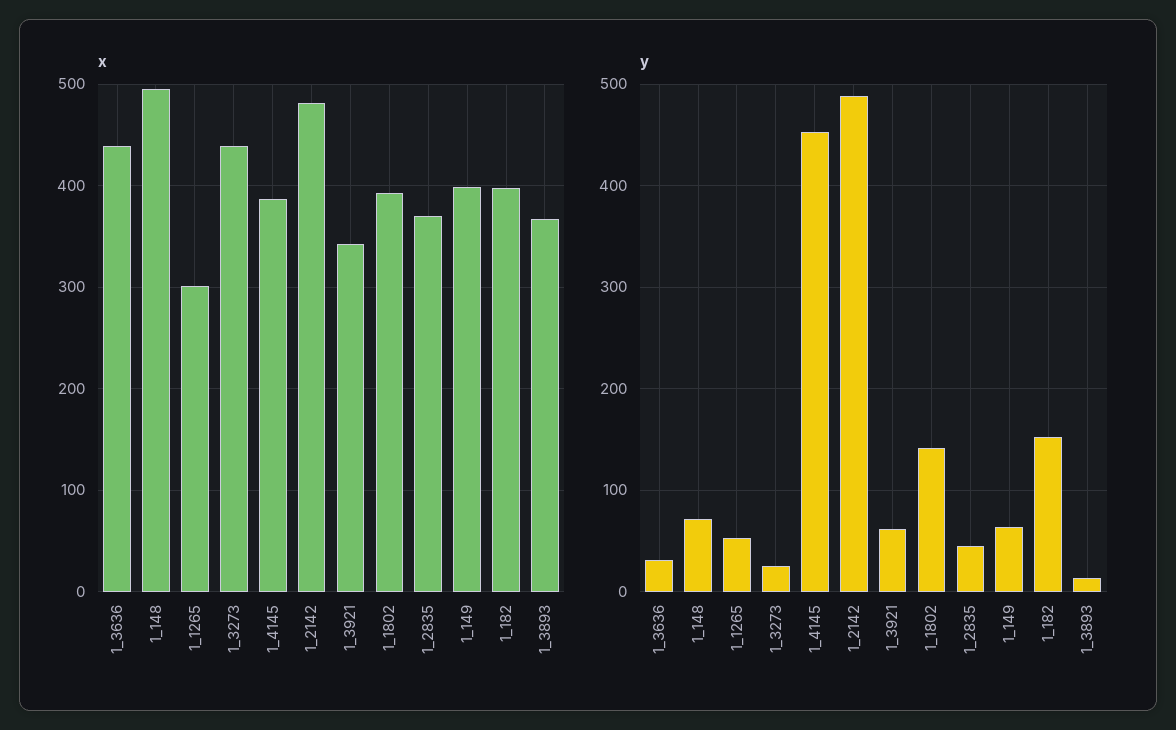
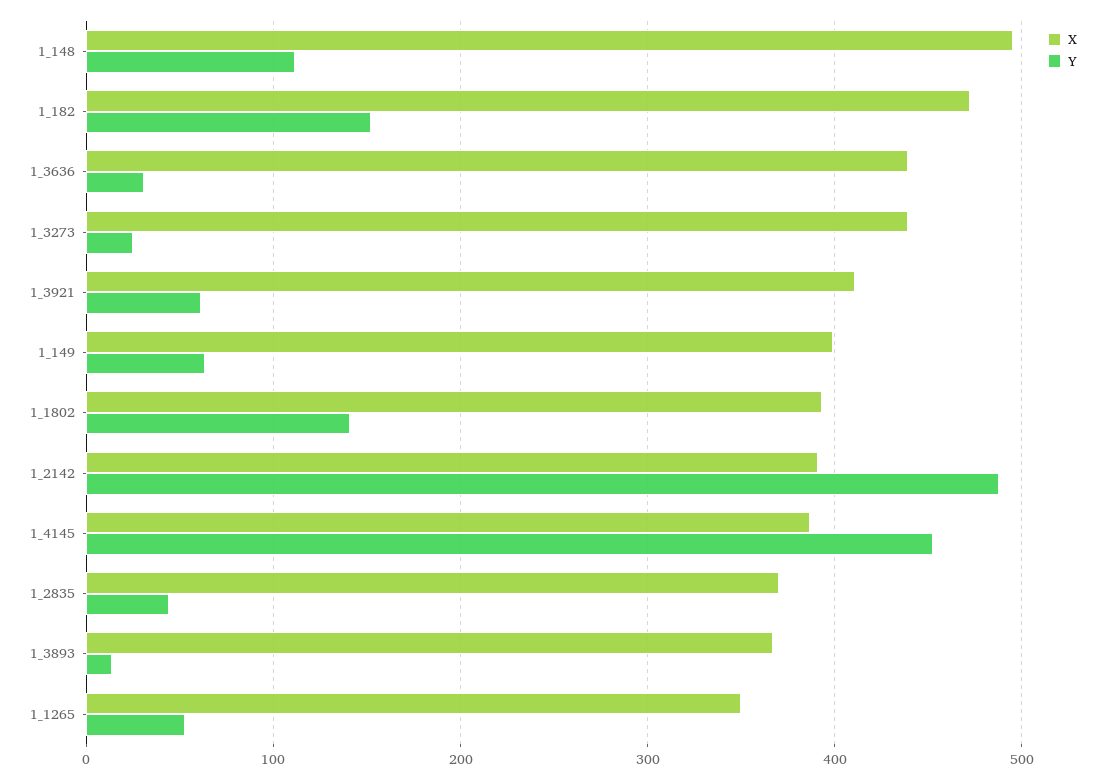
x, 1_1265: 300 -> 350
x, 1_2142: 480 -> 390
x, 1_3921: 340 -> 410
x, 1_182: 400 -> 470
y, 1_148: 70 -> 110

